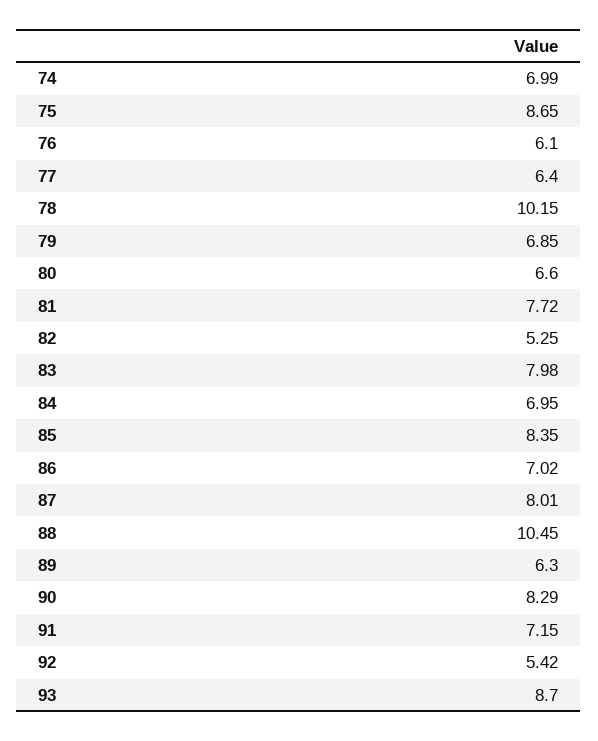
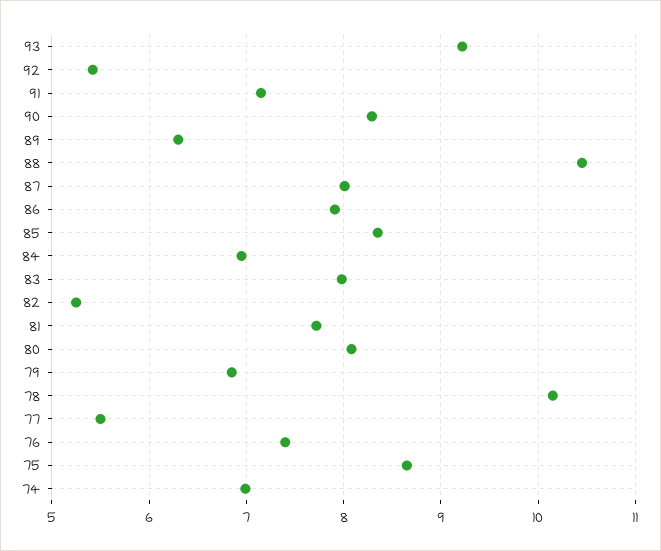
76: 6.1 -> 7.4
77: 6.4 -> 5.5
80: 6.6 -> 8.1
86: 7.02 -> 7.9
93: 8.7 -> 9.2

